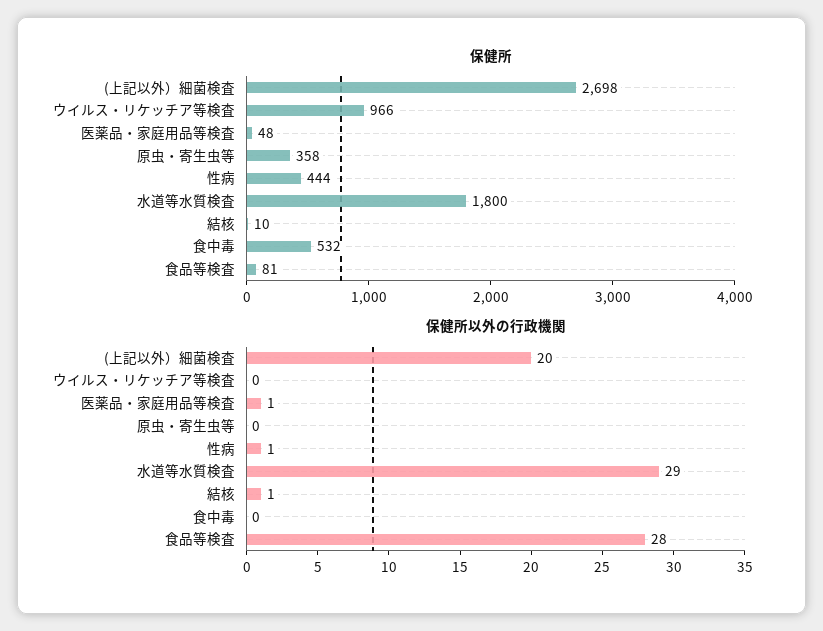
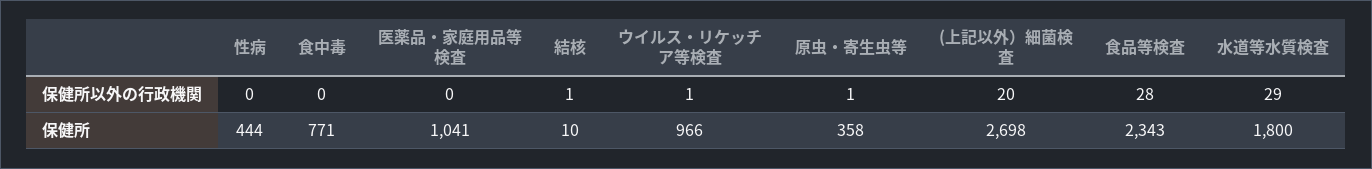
保健所, 医薬品・家庭用品等検査: 48 -> 1041
保健所, 食中毒: 532 -> 771
保健所, 食品等検査: 81 -> 2343
保健所以外の行政機関, ウイルス・リケッチア等検査: 0 -> 1
保健所以外の行政機関, 医薬品・家庭用品等検査: 1 -> 0
保健所以外の行政機関, 原虫・寄生虫等: 0 -> 1
保健所以外の行政機関, 性病: 1 -> 0

